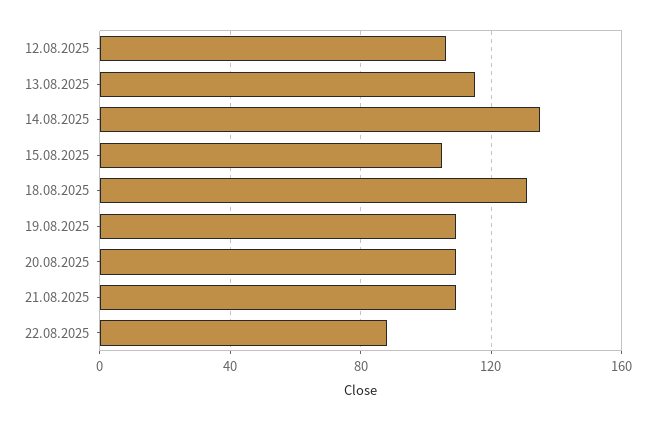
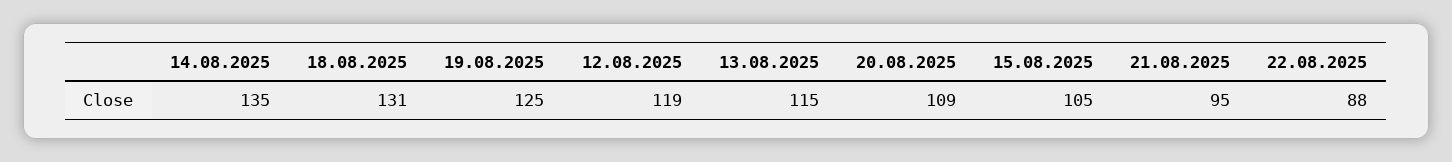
12.08.2025: 105 -> 119
19.08.2025: 110 -> 125
21.08.2025: 110 -> 95

